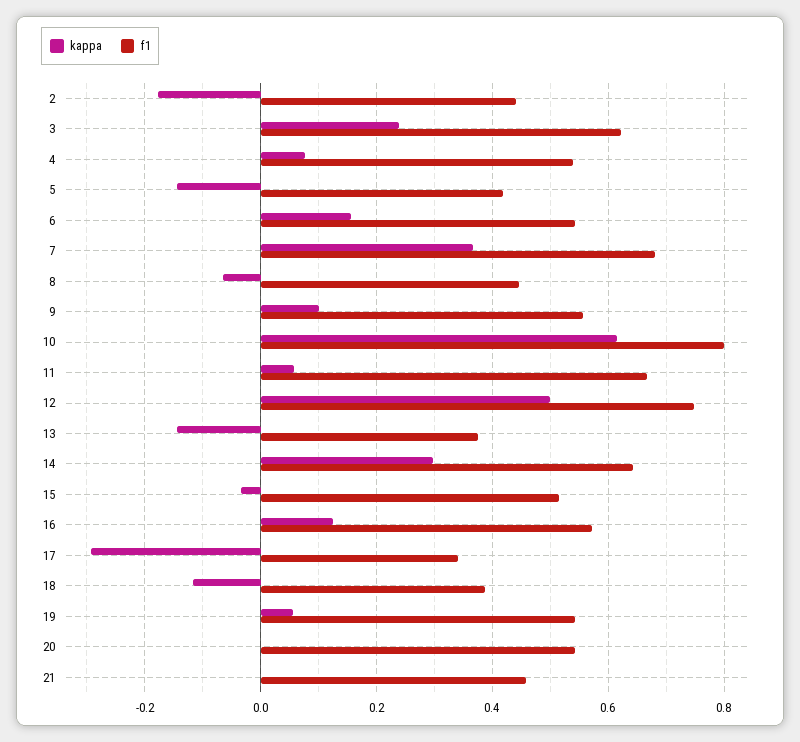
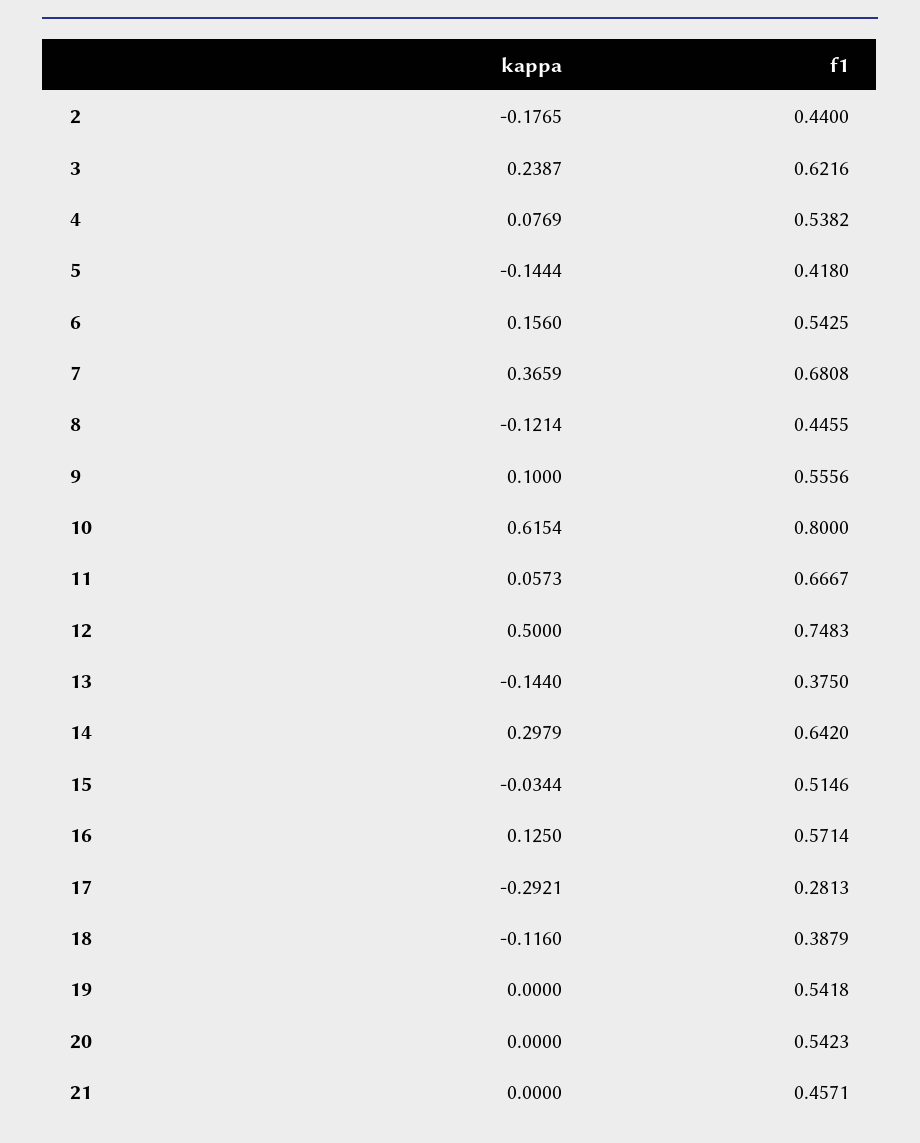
kappa, 8: -0.06 -> -0.1214
f1, 17: 0.34 -> 0.2813
kappa, 19: 0.06 -> 0

